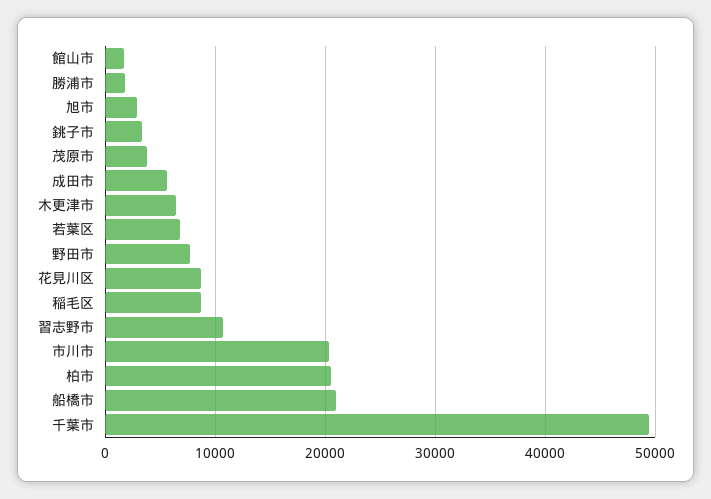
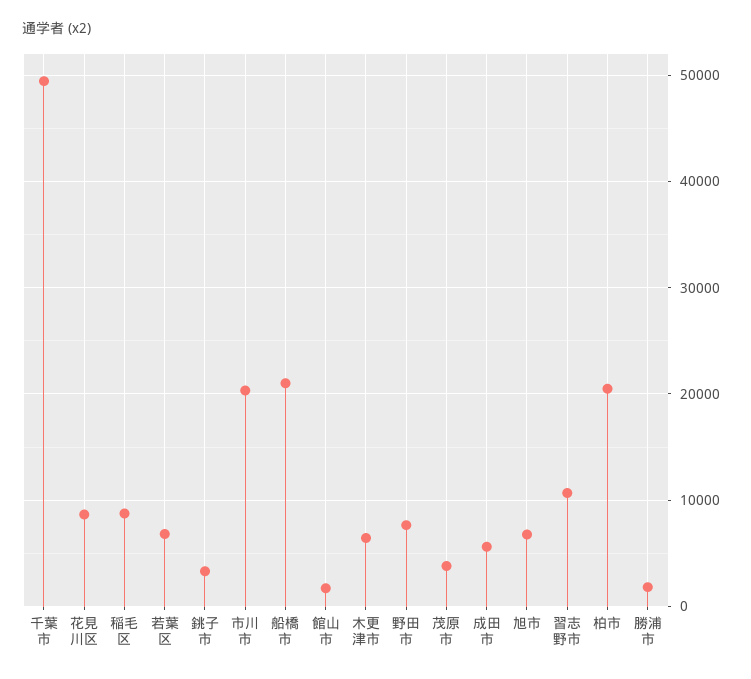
旭市: 3000 -> 7000

